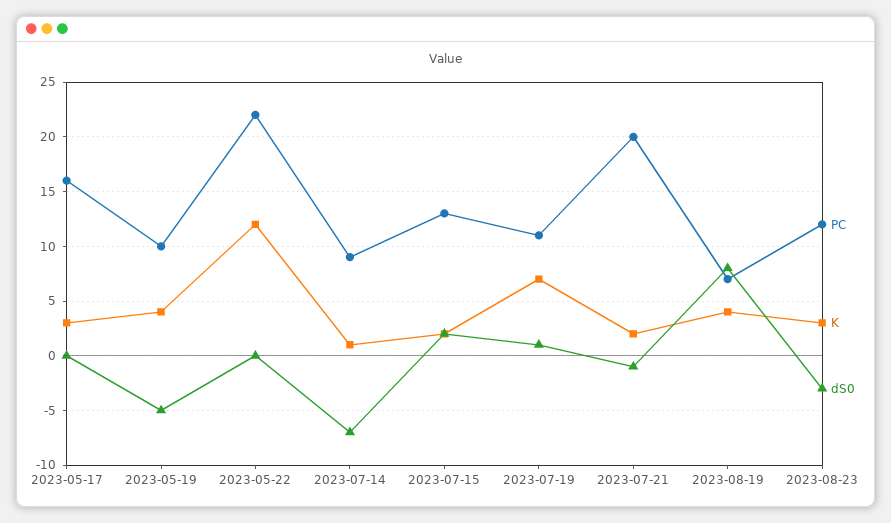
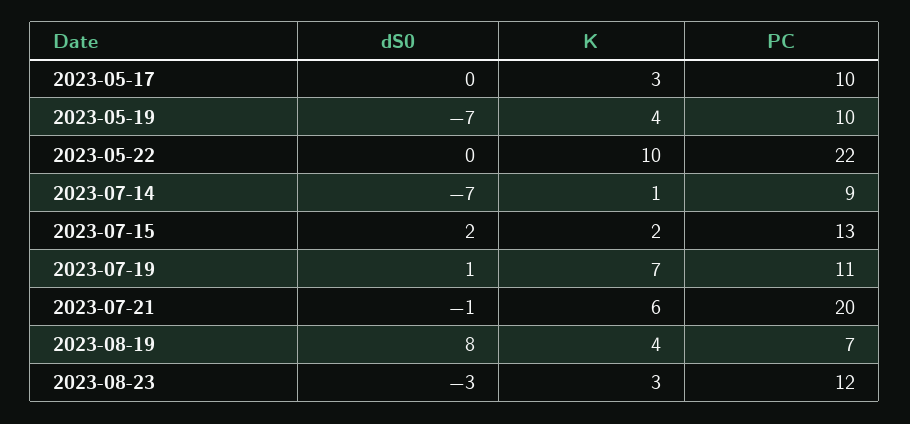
PC, 2023-05-17: 16 -> 10
dS0, 2023-05-19: -5 -> -7
K, 2023-05-22: 12 -> 10
K, 2023-07-21: 2 -> 6

